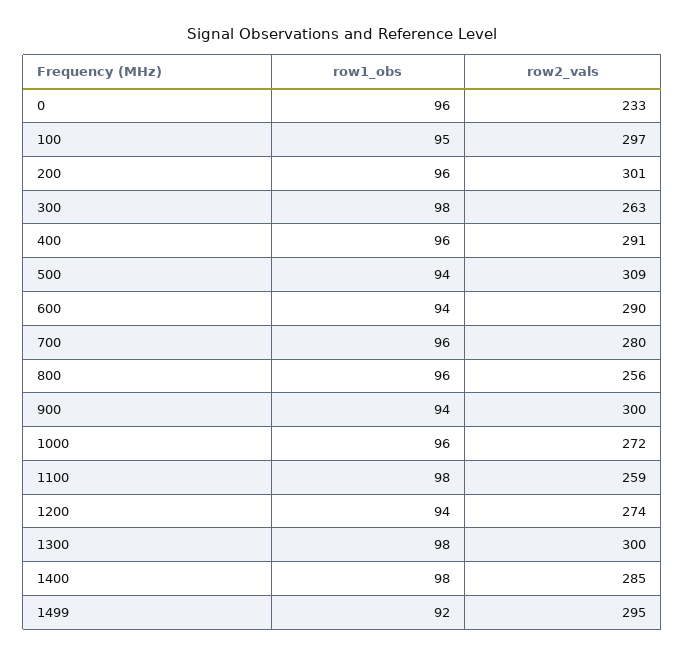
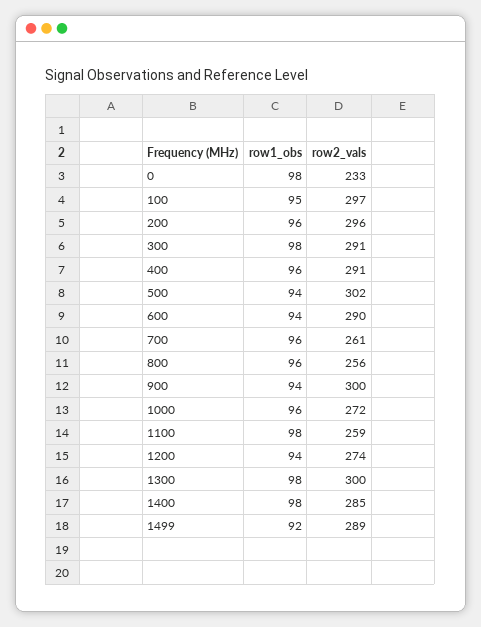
row1_obs, 0: 96 -> 98
row2_vals, 200: 301 -> 296
row2_vals, 300: 263 -> 291
row2_vals, 500: 309 -> 302
row2_vals, 700: 280 -> 261
row2_vals, 1499: 295 -> 289

